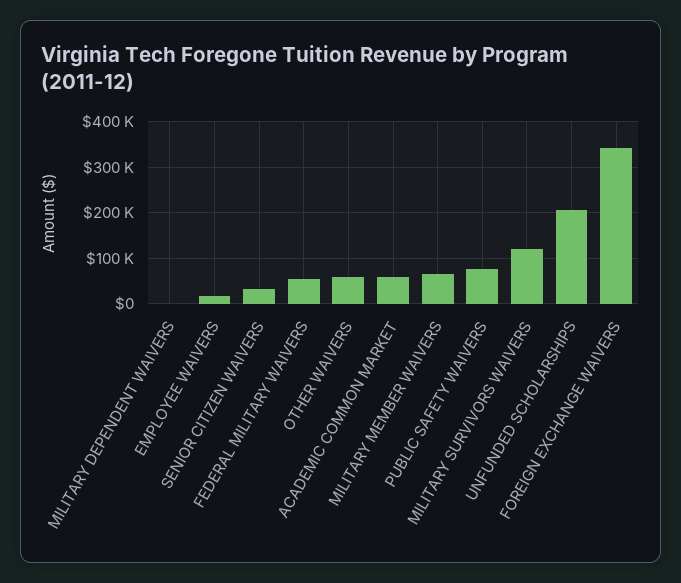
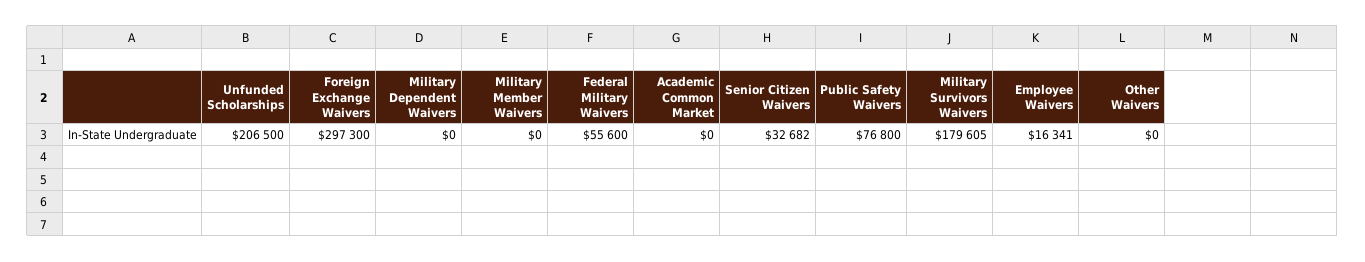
OTHER WAIVERS: 60000 -> 0
ACADEMIC COMMON MARKET: 60000 -> 0
MILITARY MEMBER WAIVERS: 60000 -> 0
MILITARY SURVIVORS WAIVERS: 120000 -> 179605
FOREIGN EXCHANGE WAIVERS: 340000 -> 297300

